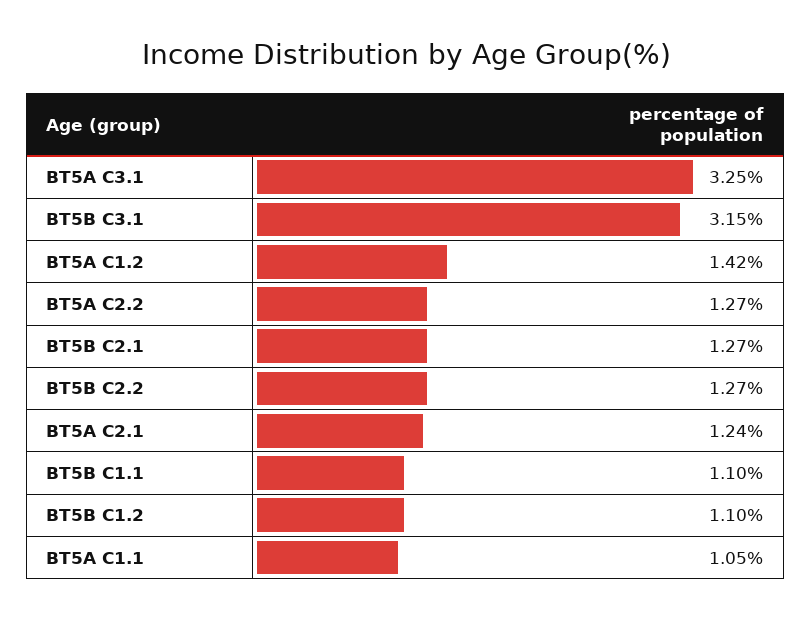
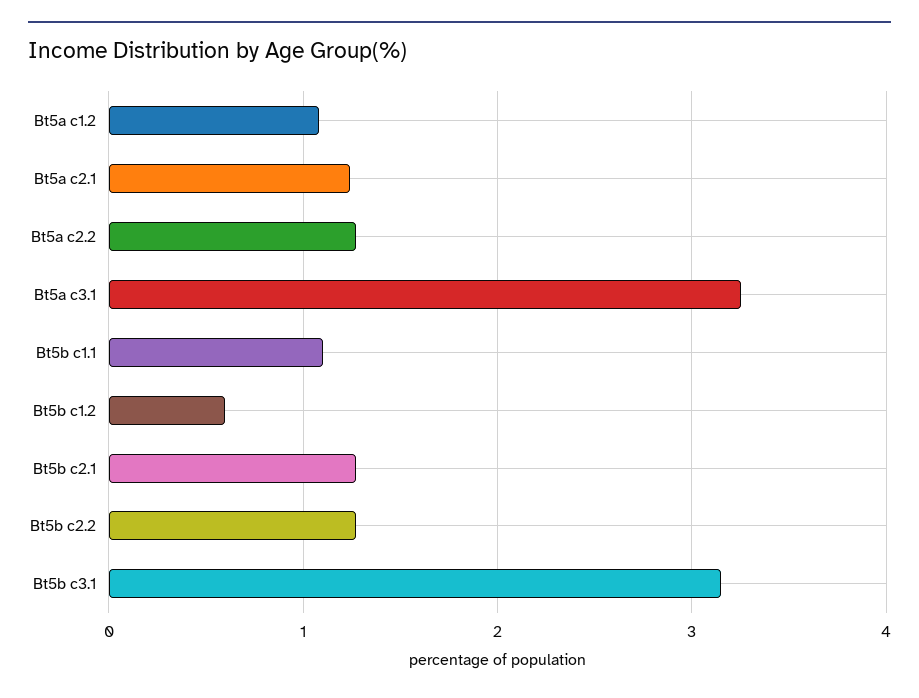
BT5A C1.2: 1.42 -> 1.1
BT5B C1.2: 1.1 -> 0.6
BT5A C1.1: 1.05 -> none

